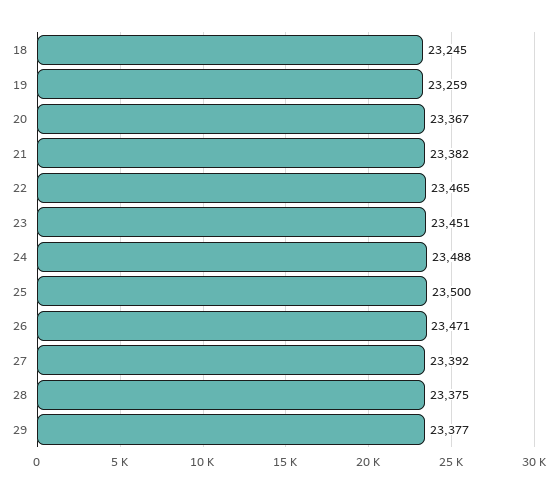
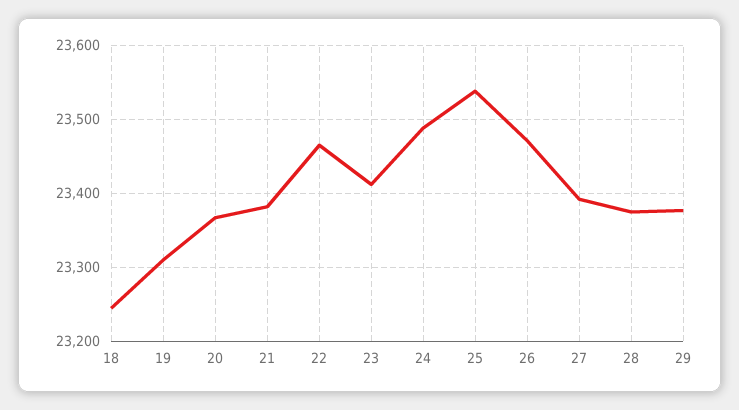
19: 23259 -> 23310
23: 23451 -> 23410
25: 23500 -> 23540

